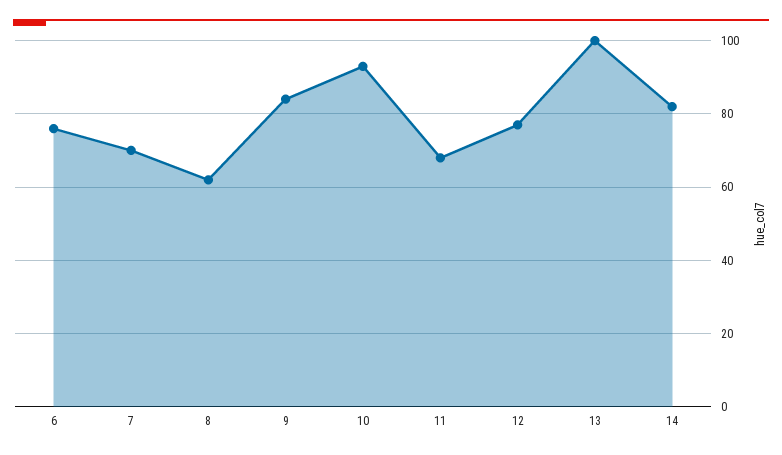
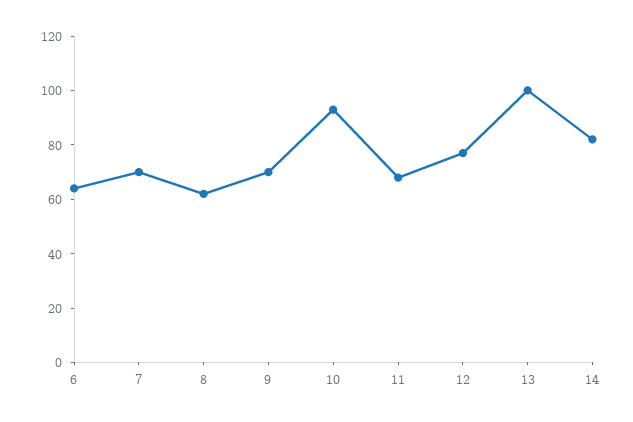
6: 75 -> 65
9: 85 -> 70

